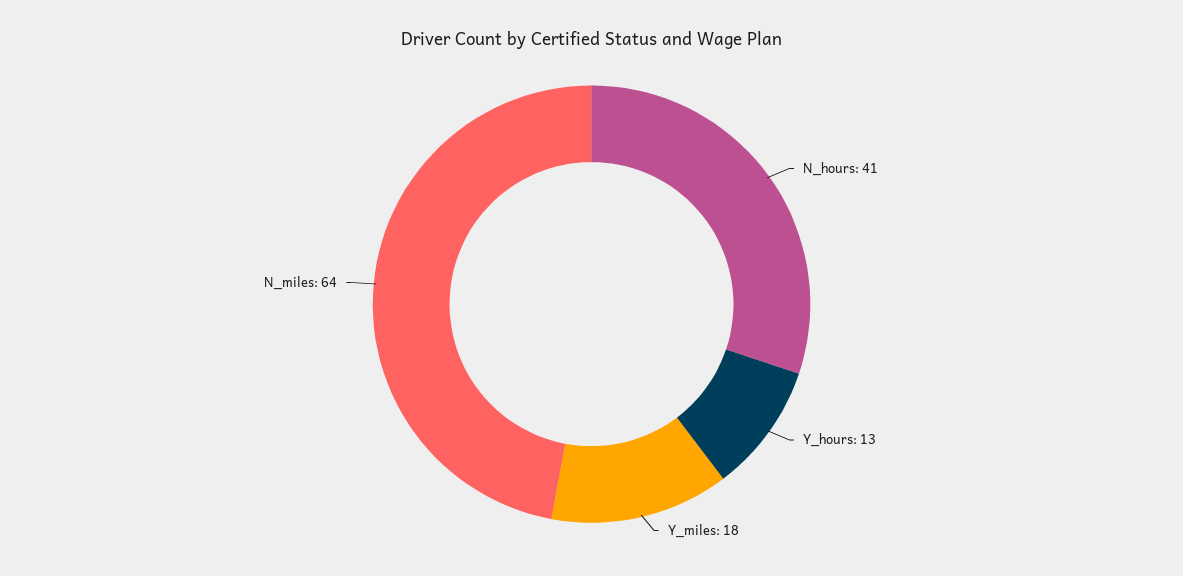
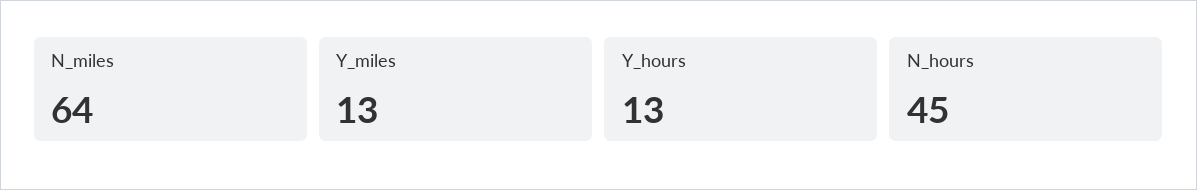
N_hours: 41 -> 45
Y_miles: 18 -> 13

